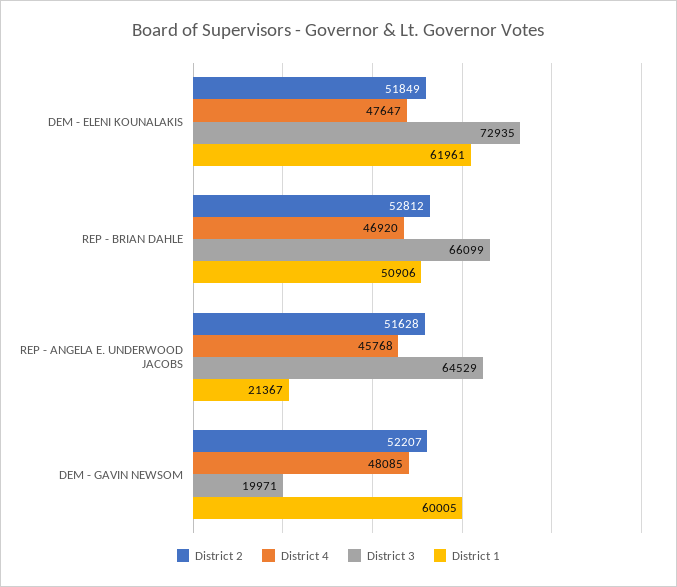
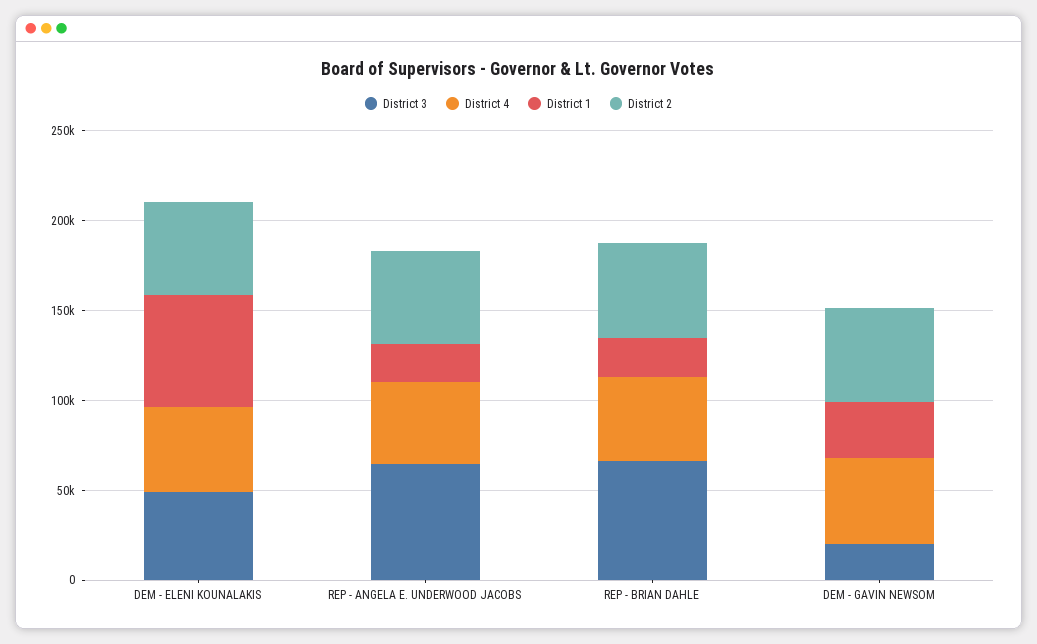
District 3, DEM - ELENI KOUNALAKIS: 72935 -> 50000
District 1, REP - BRIAN DAHLE: 50906 -> 20000
District 1, DEM - GAVIN NEWSOM: 60005 -> 30000

